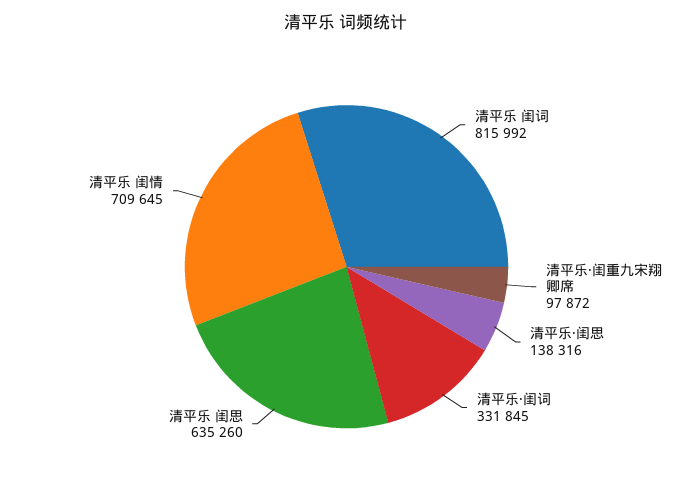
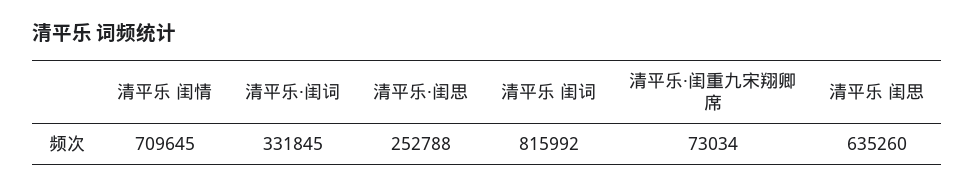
清平乐·闺重九宋翔卿席: 97872 -> 73034
清平乐·闺思: 138316 -> 252788

